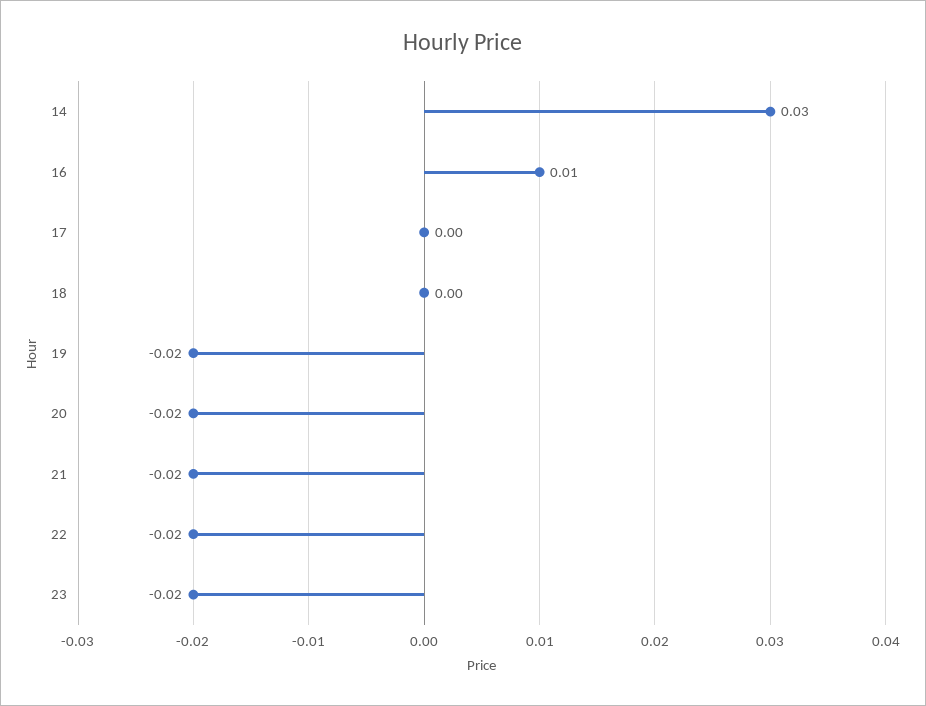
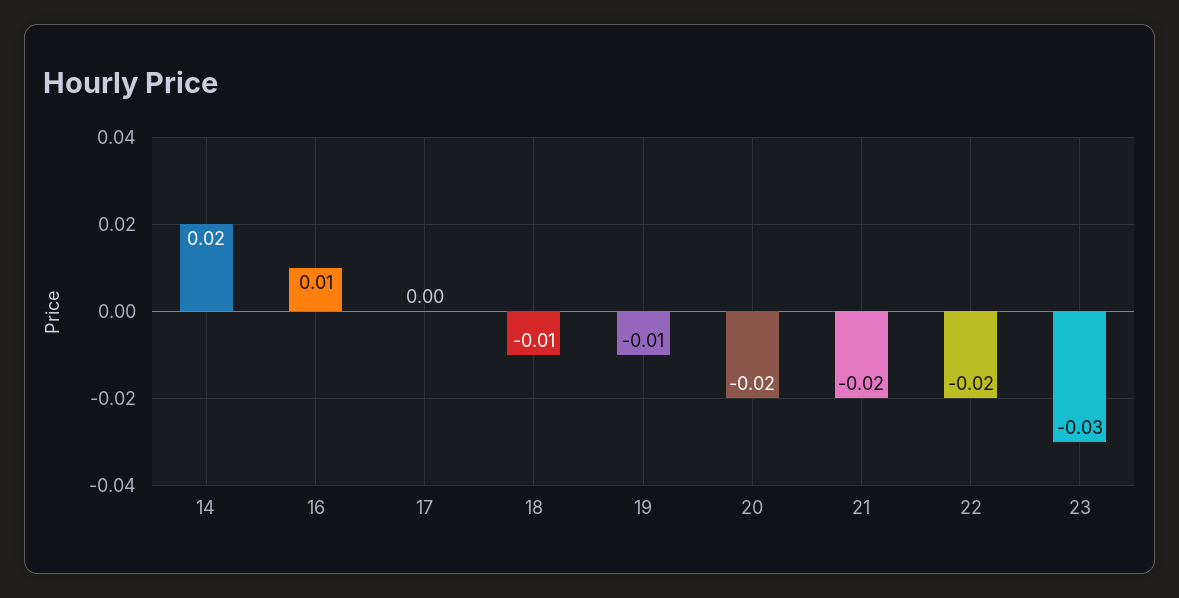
14: 0.03 -> 0.02
18: 0 -> -0.01
19: -0.02 -> -0.01
23: -0.02 -> -0.03

